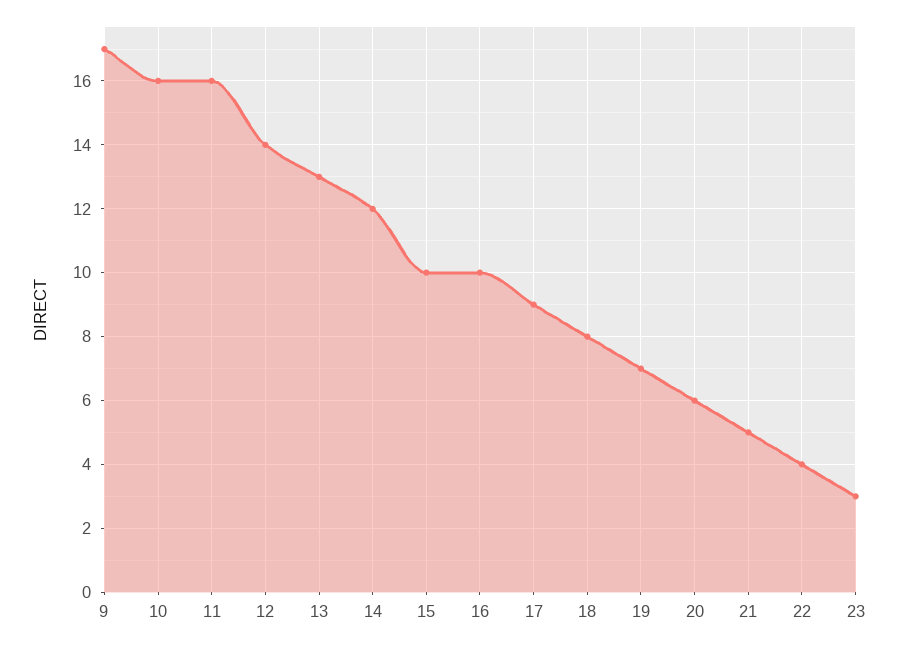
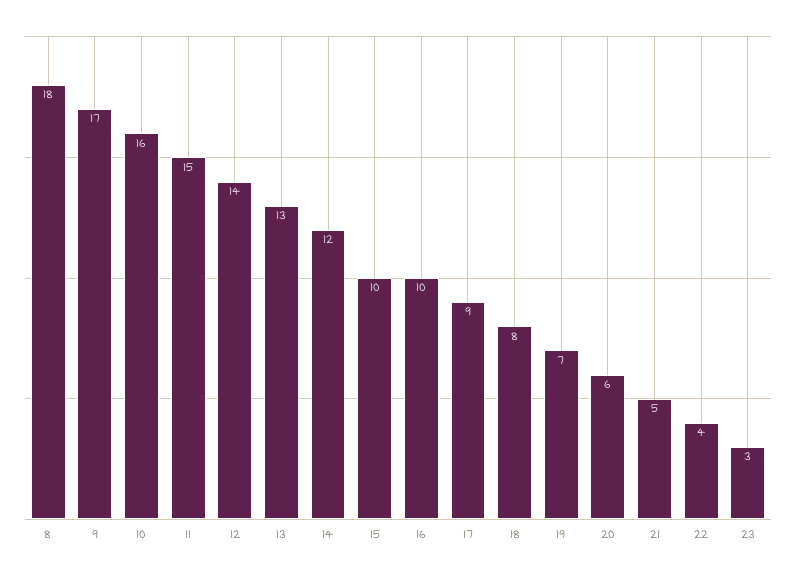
11: 16 -> 15
8: none -> 18

